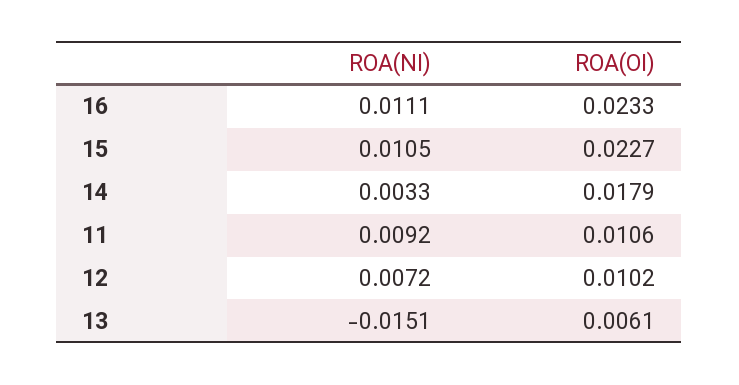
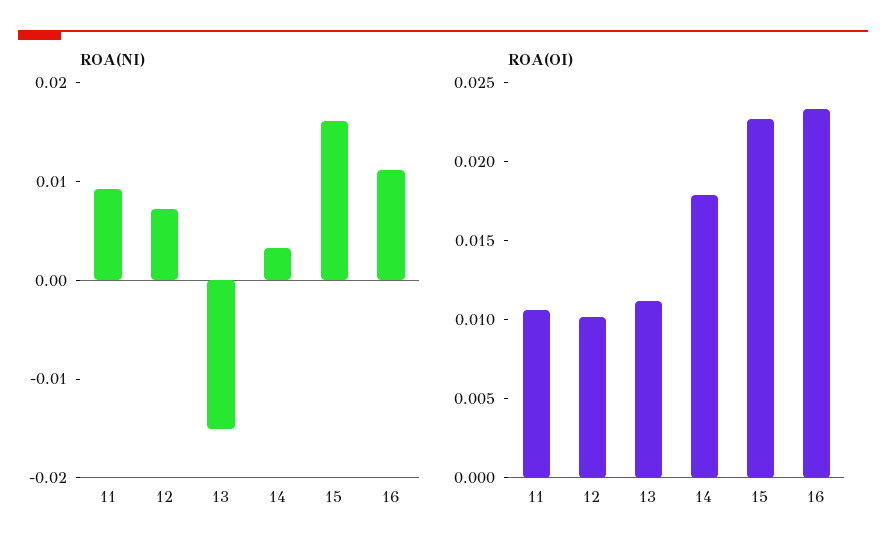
ROA(NI), 15: 0.0105 -> 0.016
ROA(OI), 13: 0.0061 -> 0.011

